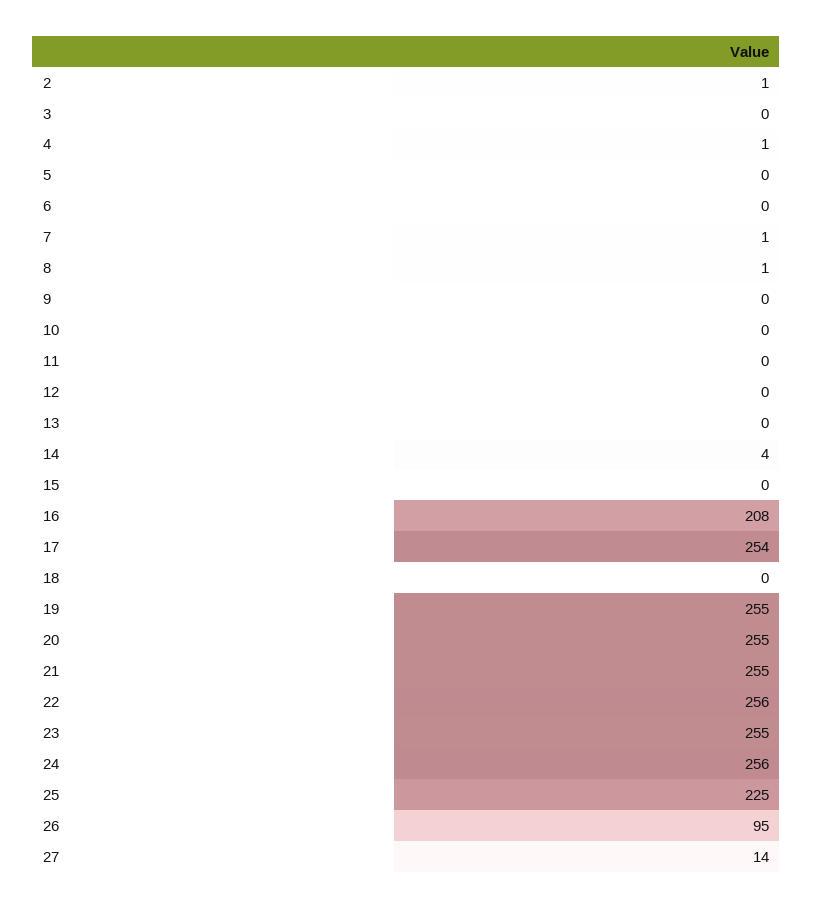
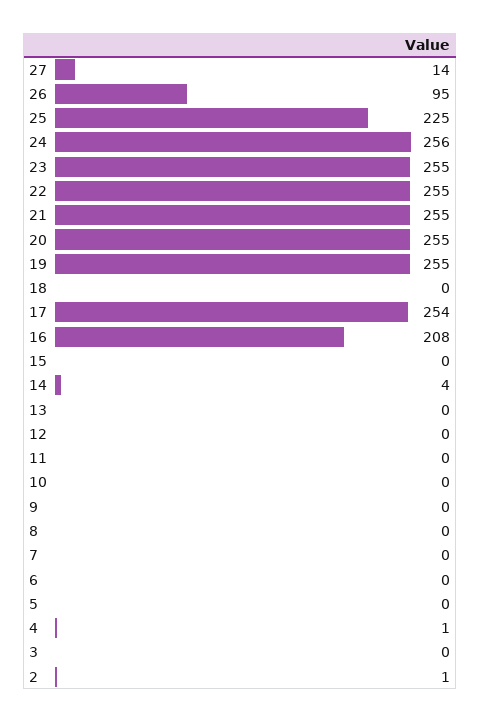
7: 1 -> 0
8: 1 -> 0
22: 256 -> 255

